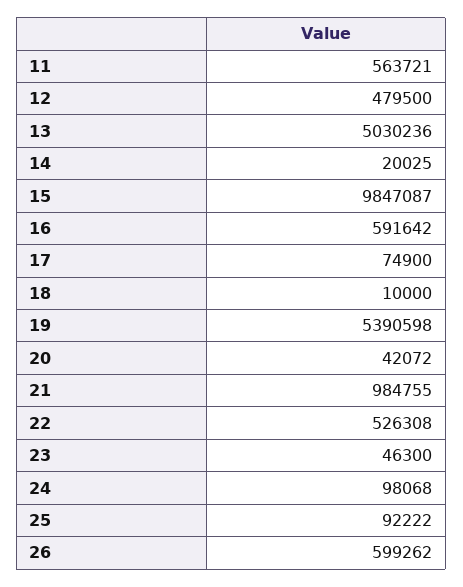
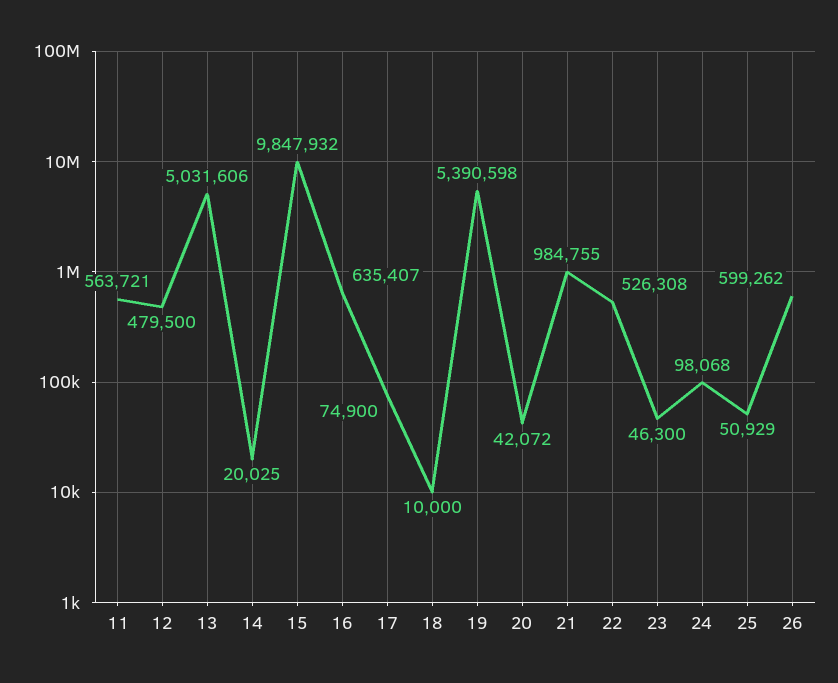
13: 5030236 -> 5031606
15: 9847087 -> 9847932
16: 591642 -> 635407
25: 92222 -> 50929

